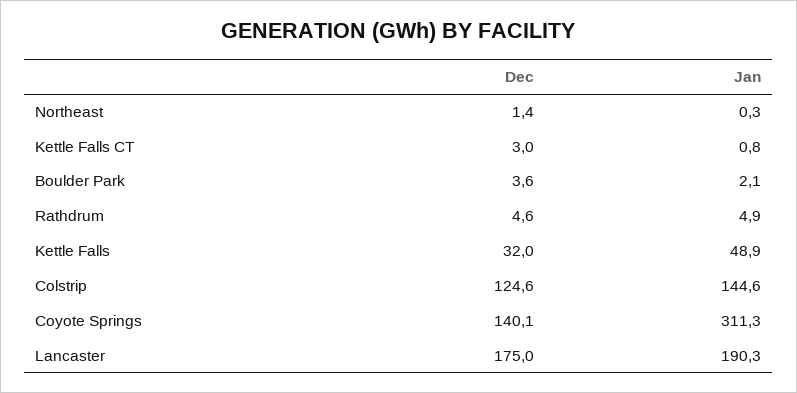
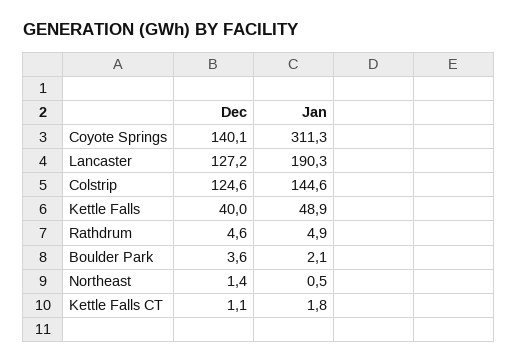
Jan, Northeast: 0.3 -> 0.5
Dec, Kettle Falls CT: 3 -> 1.1
Jan, Kettle Falls CT: 0.8 -> 1.8
Dec, Kettle Falls: 32 -> 40
Dec, Lancaster: 175 -> 127.2

